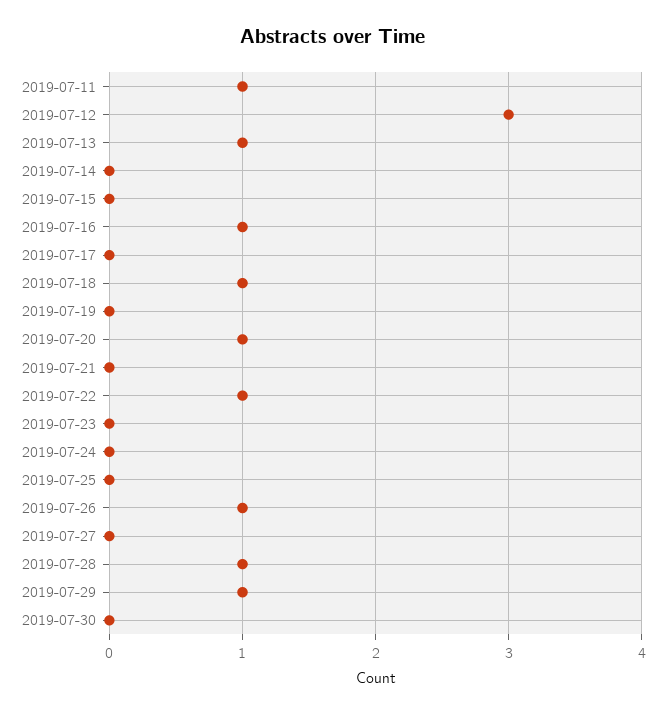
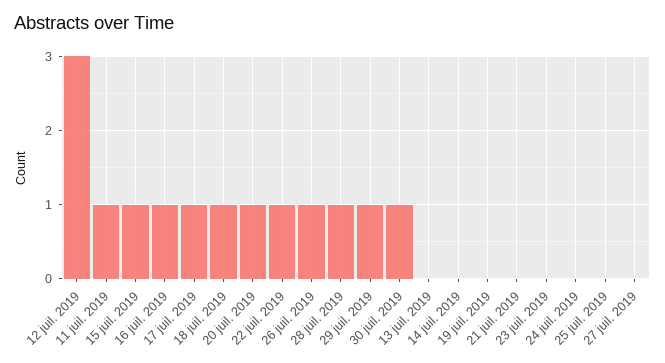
2019-07-13: 1 -> 0
2019-07-15: 0 -> 1
2019-07-17: 0 -> 1
2019-07-30: 0 -> 1

